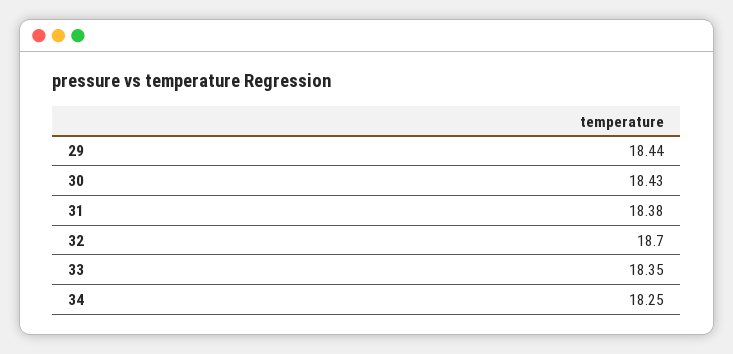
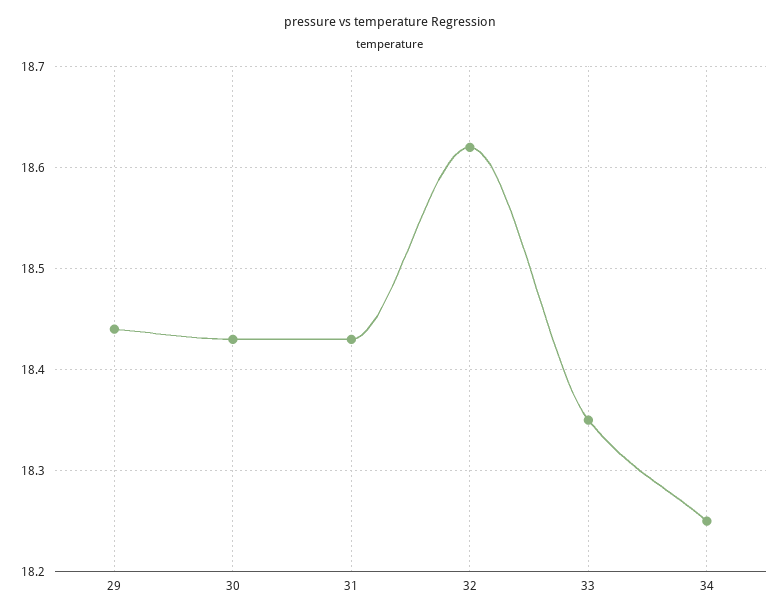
31: 18.38 -> 18.43
32: 18.7 -> 18.62

